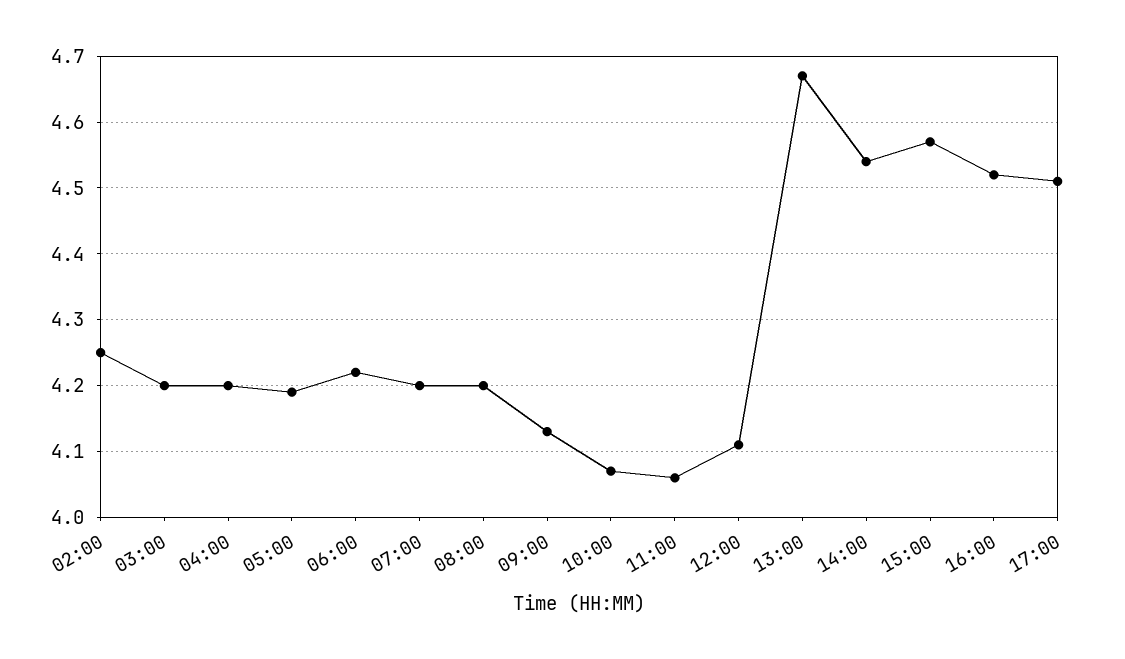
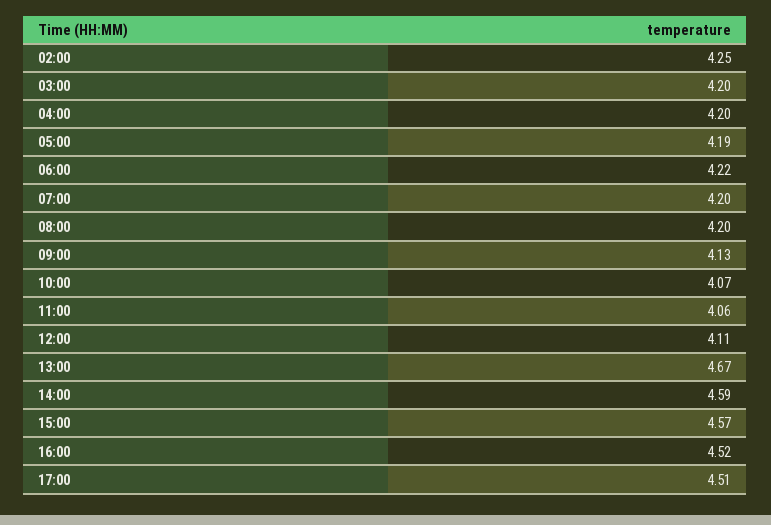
14:00: 4.54 -> 4.59

